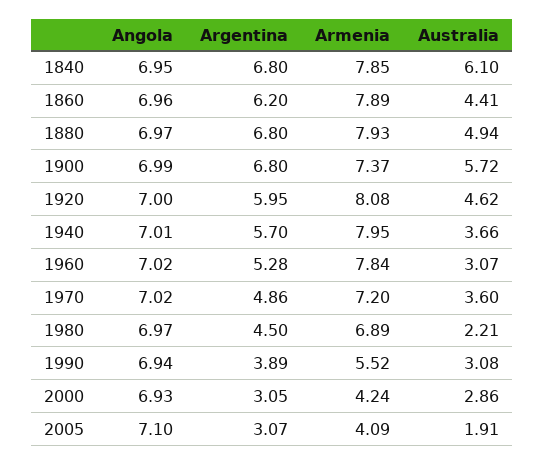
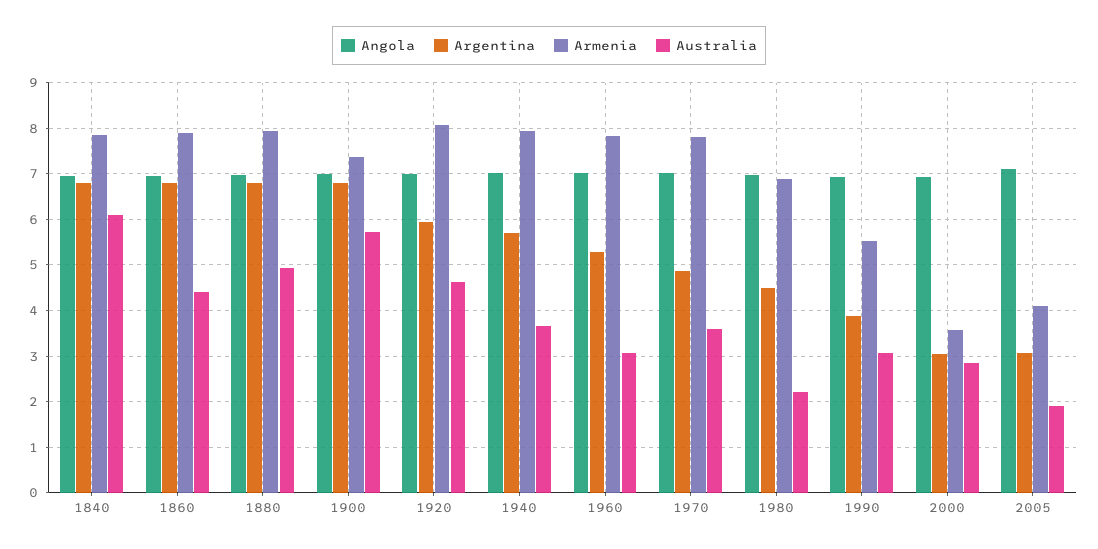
Argentina, 1860: 6.2 -> 6.8
Armenia, 1970: 7.2 -> 7.8
Armenia, 2000: 4.24 -> 3.6

